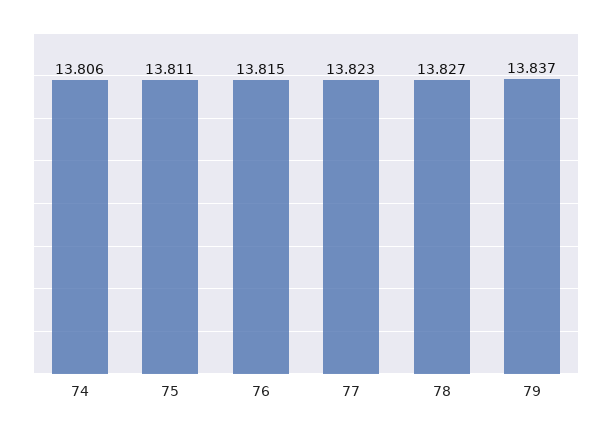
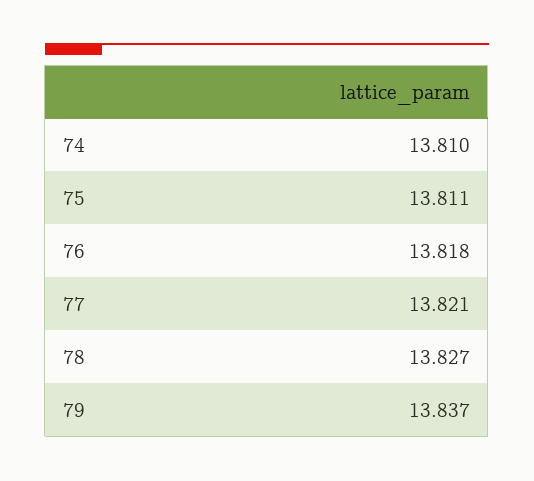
74: 13.806 -> 13.81
76: 13.815 -> 13.818
77: 13.823 -> 13.821

